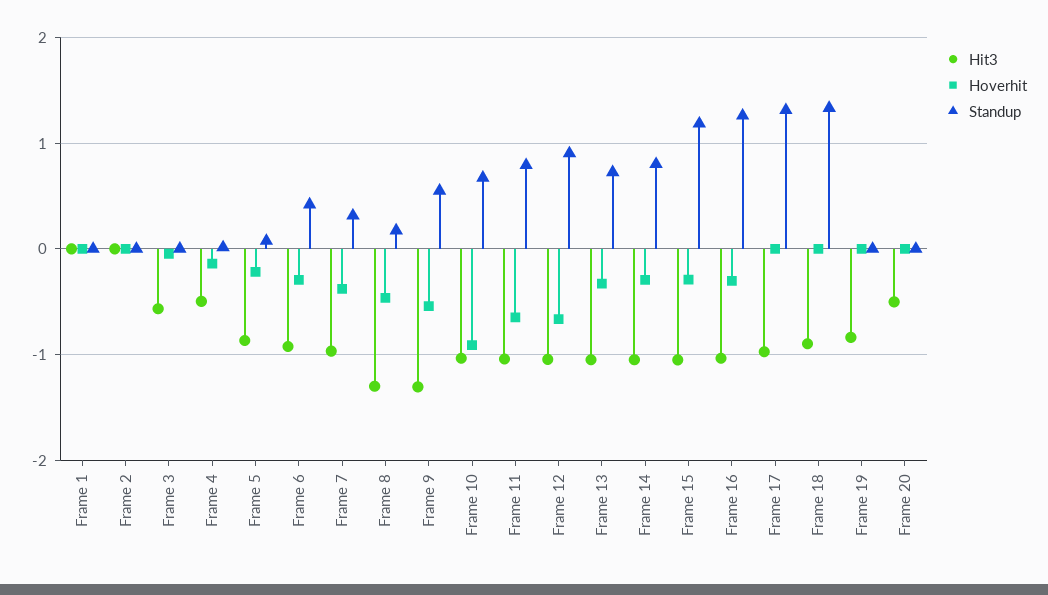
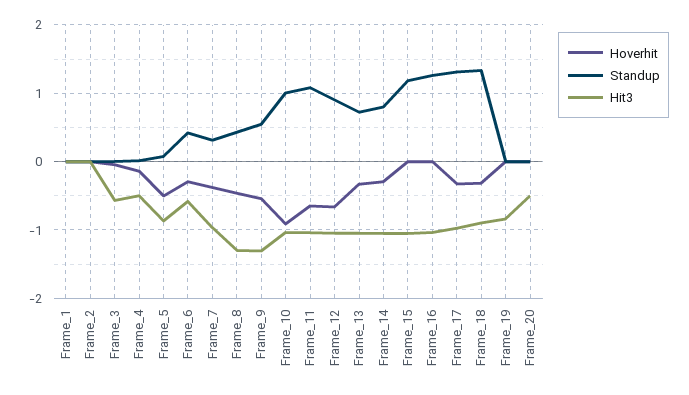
Hoverhit, Frame 5: -0.2 -> -0.5
Hit3, Frame 6: -0.9 -> -0.6
Standup, Frame 8: 0.2 -> 0.4
Standup, Frame 10: 0.7 -> 1
Standup, Frame 11: 0.8 -> 1.1
Hoverhit, Frame 15: -0.3 -> 0
Hoverhit, Frame 16: -0.3 -> 0
Hoverhit, Frame 17: 0 -> -0.3
Hoverhit, Frame 18: 0 -> -0.3

